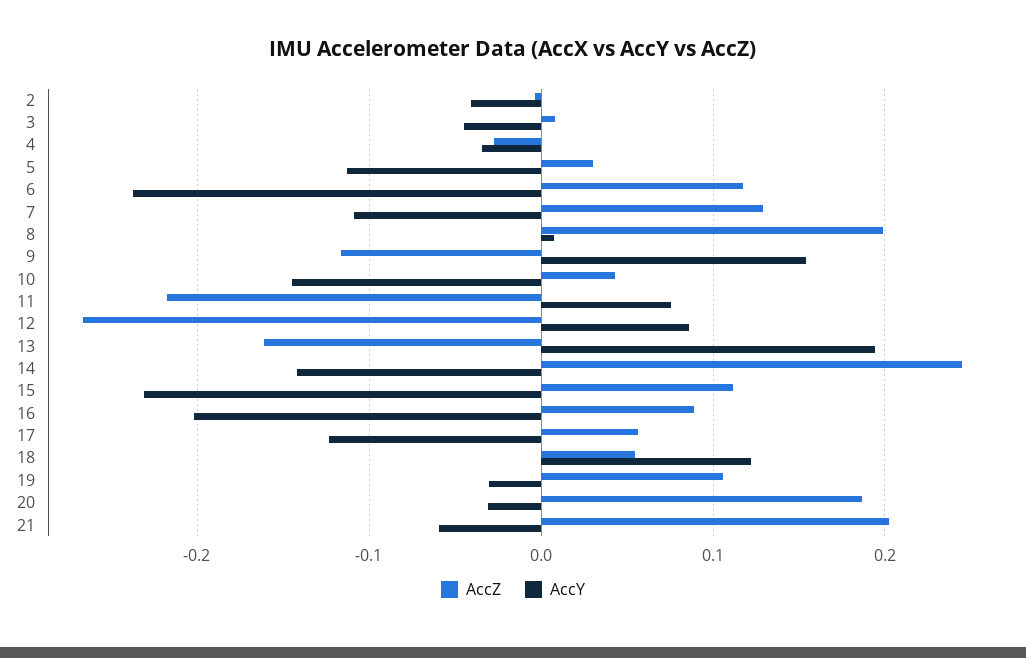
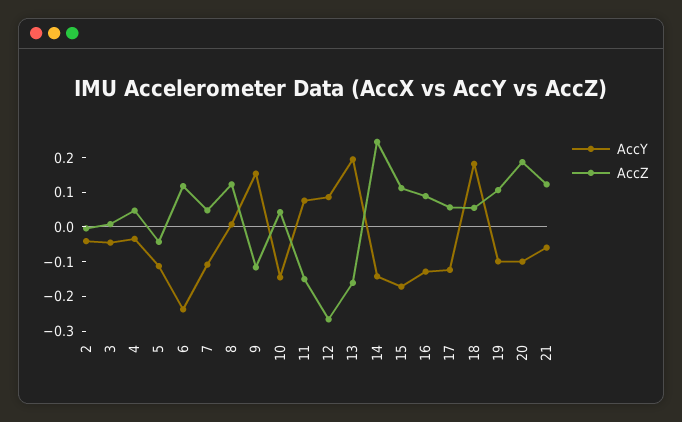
AccZ, 4: -0.03 -> 0.05
AccZ, 5: 0.03 -> -0.05
AccZ, 7: 0.13 -> 0.05
AccZ, 8: 0.2 -> 0.125
AccZ, 11: -0.22 -> -0.15
AccY, 15: -0.23 -> -0.175
AccY, 16: -0.2 -> -0.125
AccY, 18: 0.12 -> 0.175
AccY, 19: -0.03 -> -0.1
AccY, 20: -0.03 -> -0.1
AccZ, 21: 0.2 -> 0.125

